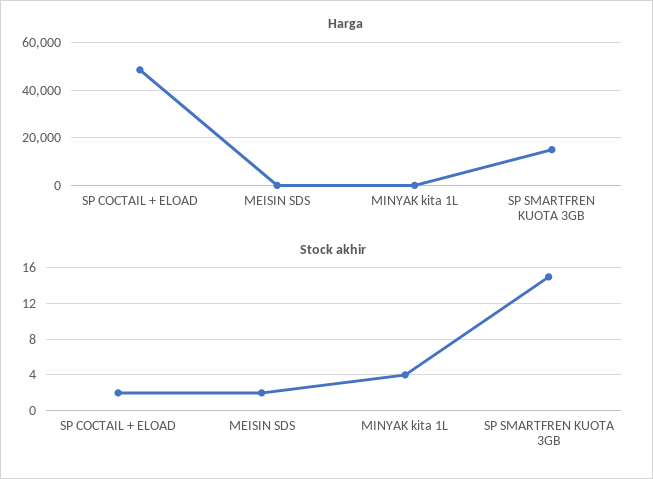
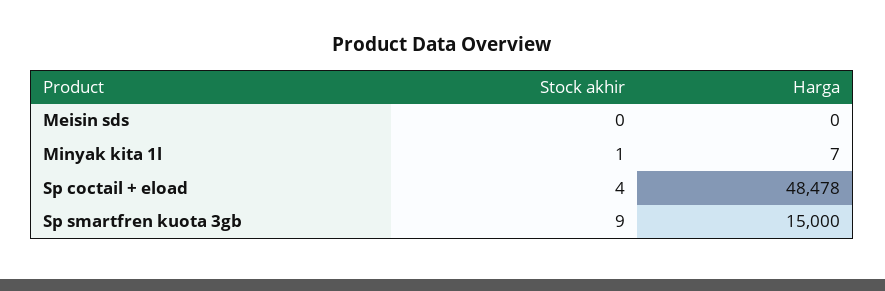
Stock akhir, SP COCTAIL + ELOAD: 2 -> 4
Stock akhir, MEISIN SDS: 2 -> 0
Stock akhir, MINYAK kita 1L: 4 -> 1
Stock akhir, SP SMARTFREN KUOTA 3GB: 15 -> 9

